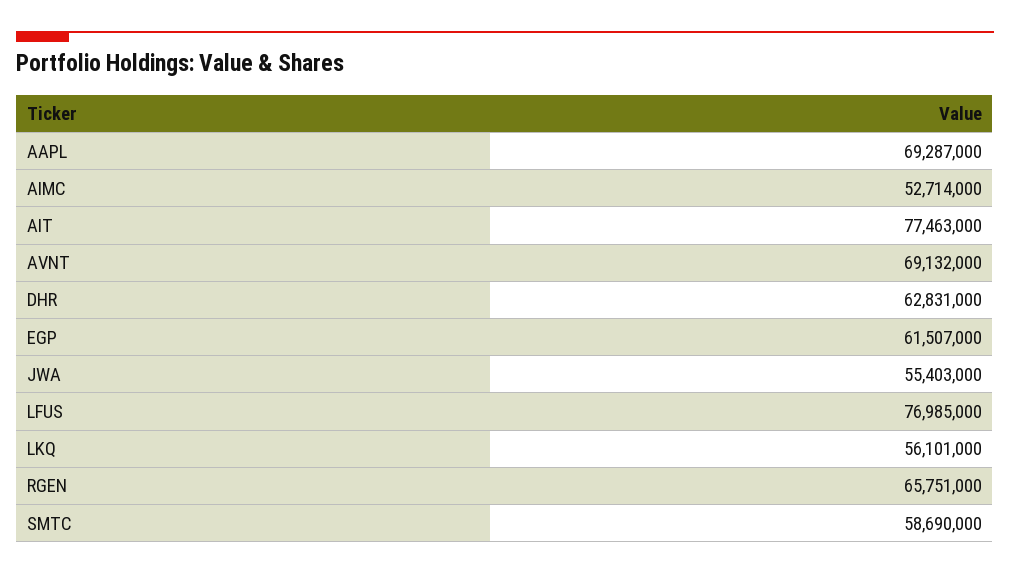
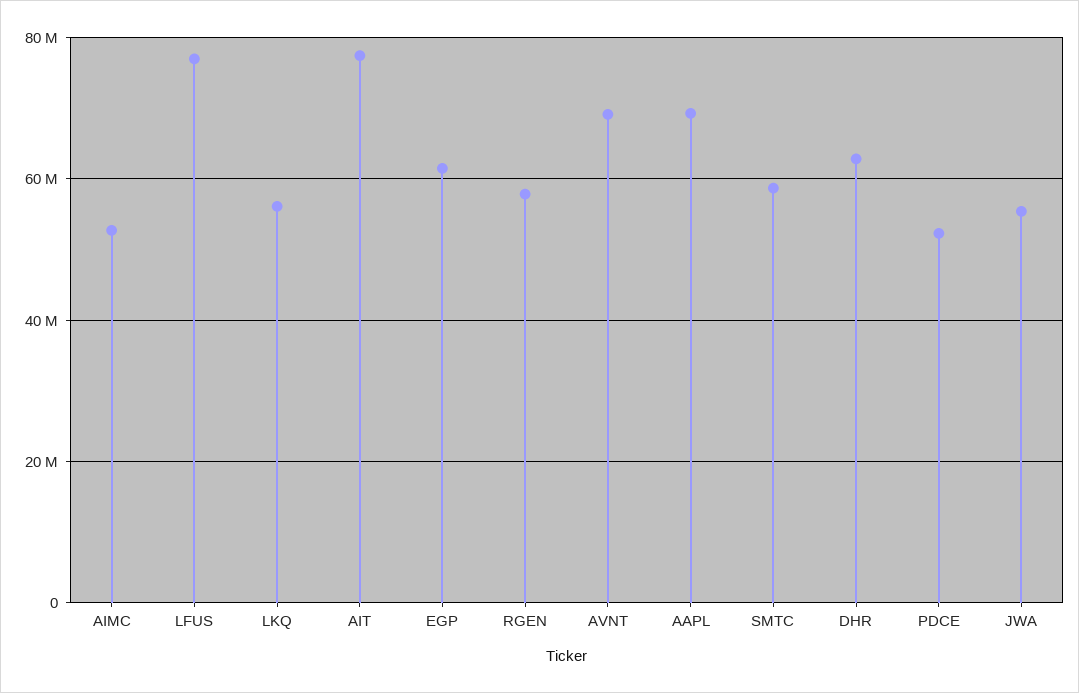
RGEN: 65751000 -> 58000000
PDCE: none -> 52000000

